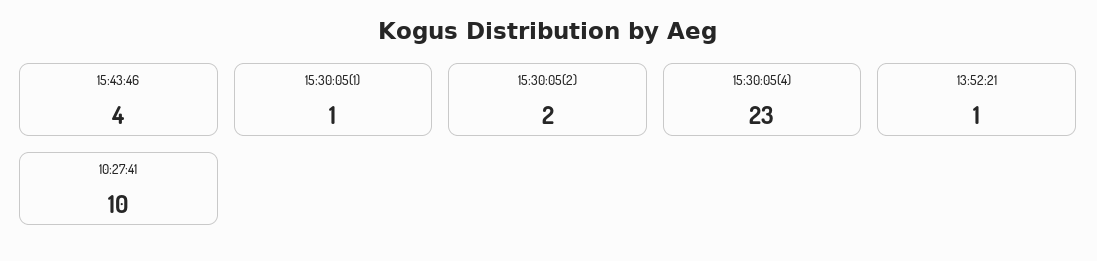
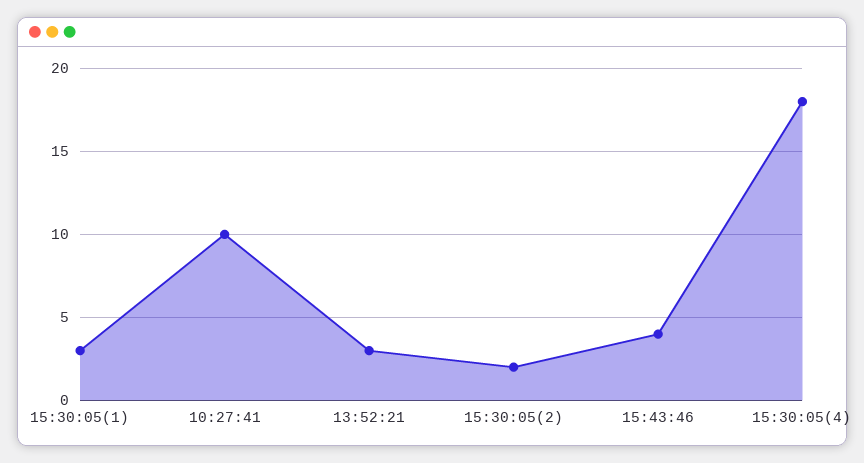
15:30:05(1): 1 -> 3
15:30:05(4): 23 -> 18
13:52:21: 1 -> 3

